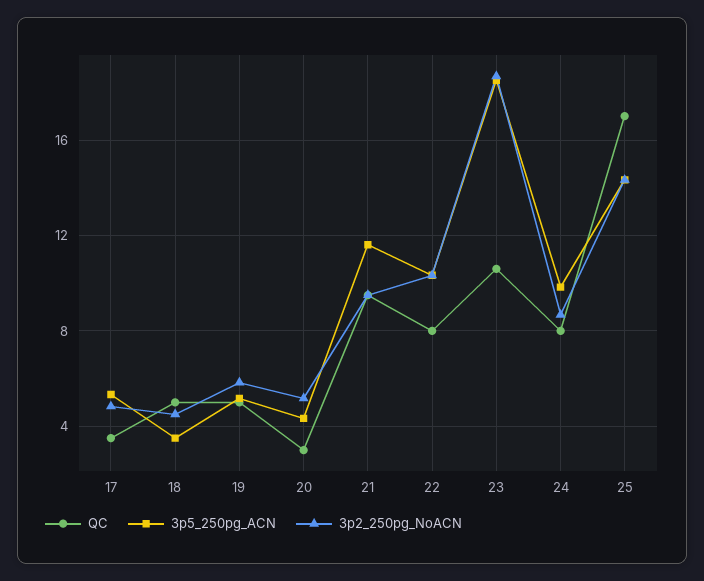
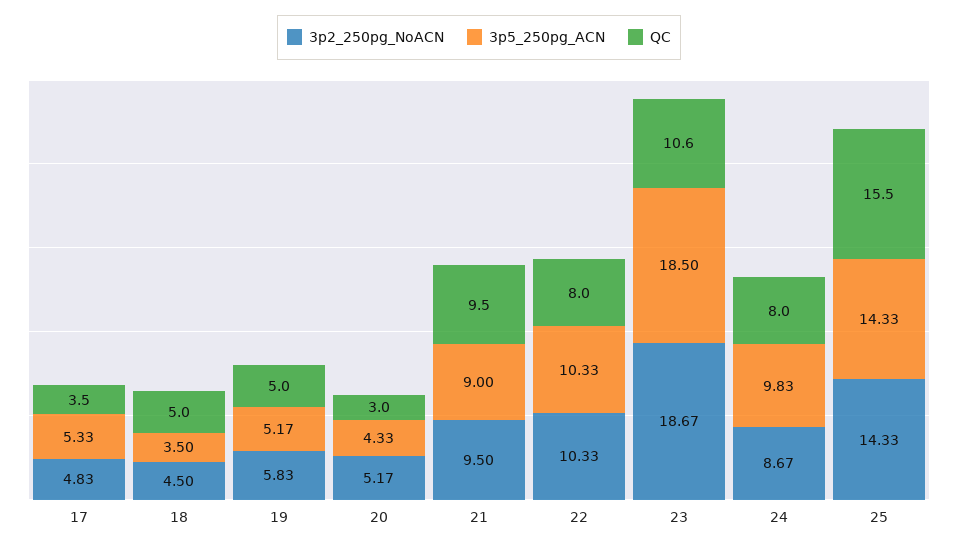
3p5_250pg_ACN, 21: 11.5 -> 9
QC, 25: 17 -> 15.5

